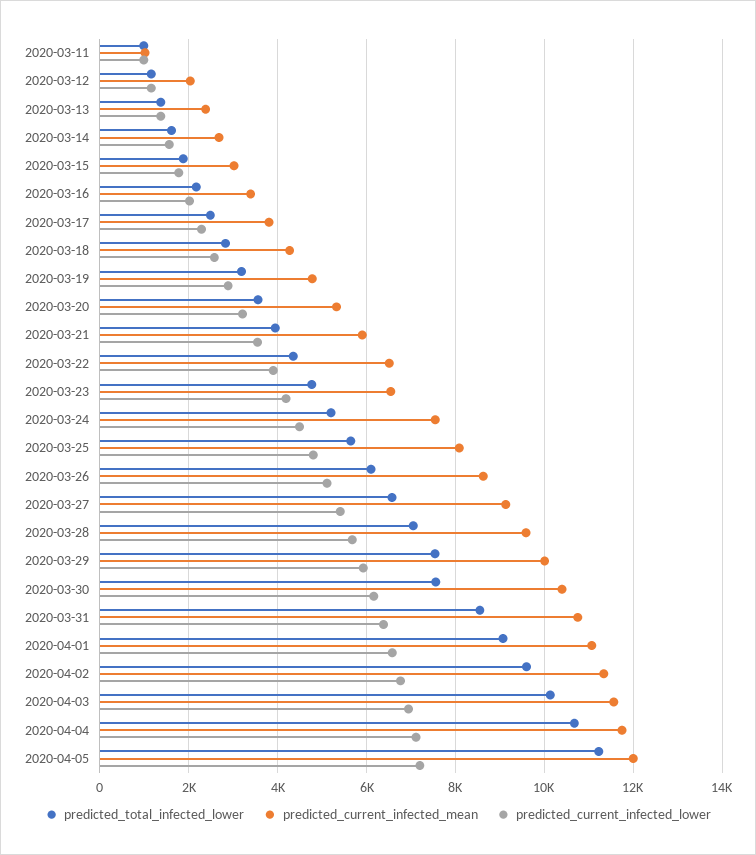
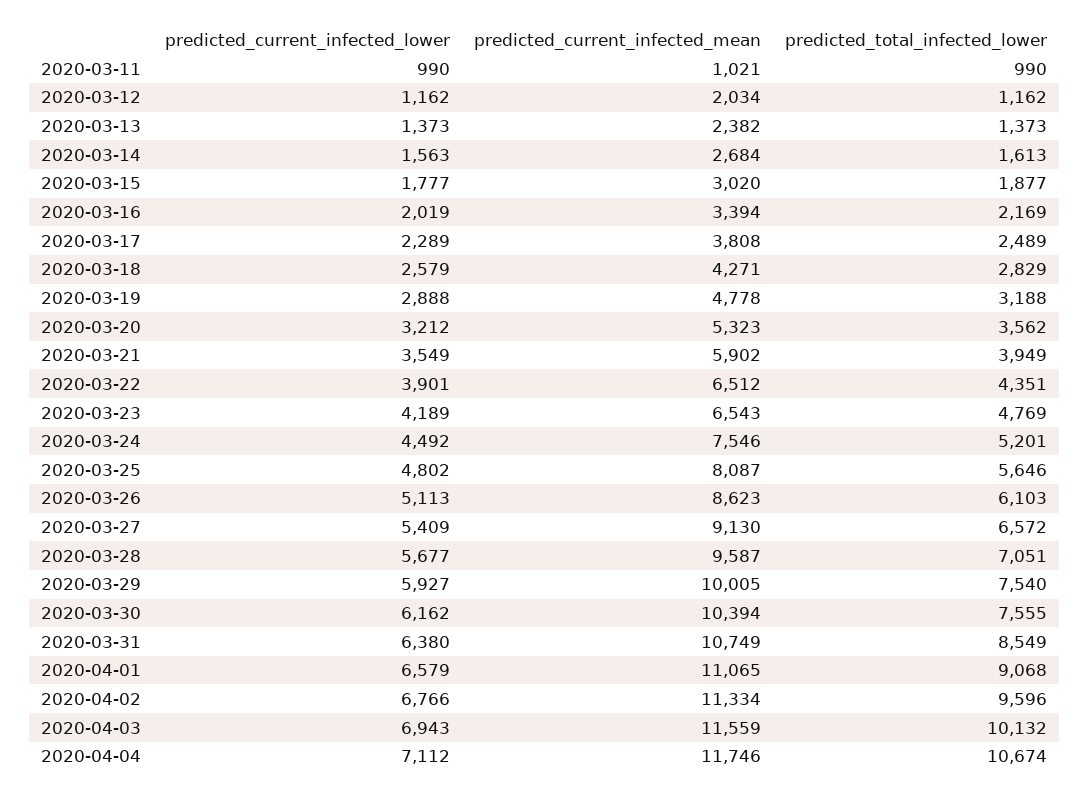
predicted_total_infected_lower, 2020-04-05: 11200 -> none
predicted_current_infected_mean, 2020-04-05: 12000 -> none
predicted_current_infected_lower, 2020-04-05: 7200 -> none

